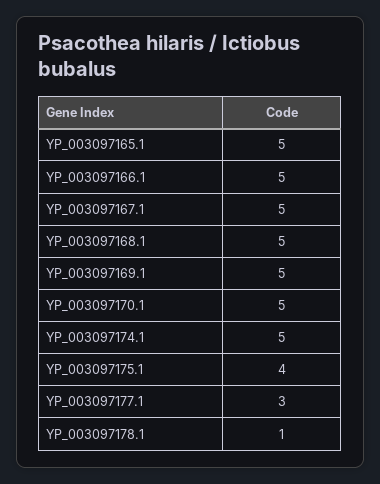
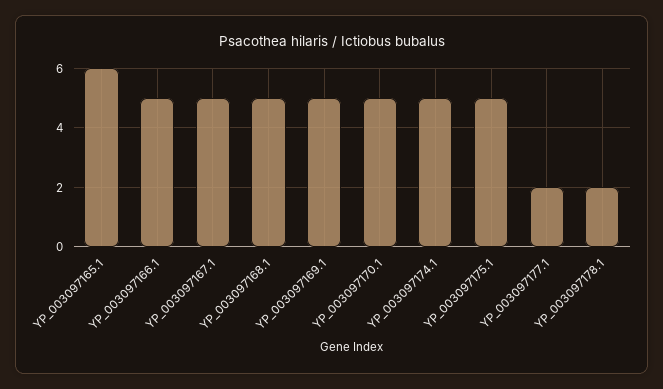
YP_003097165.1: 5 -> 6
YP_003097175.1: 4 -> 5
YP_003097177.1: 3 -> 2
YP_003097178.1: 1 -> 2

